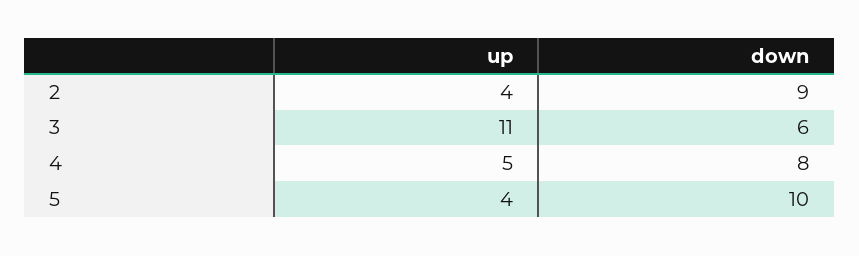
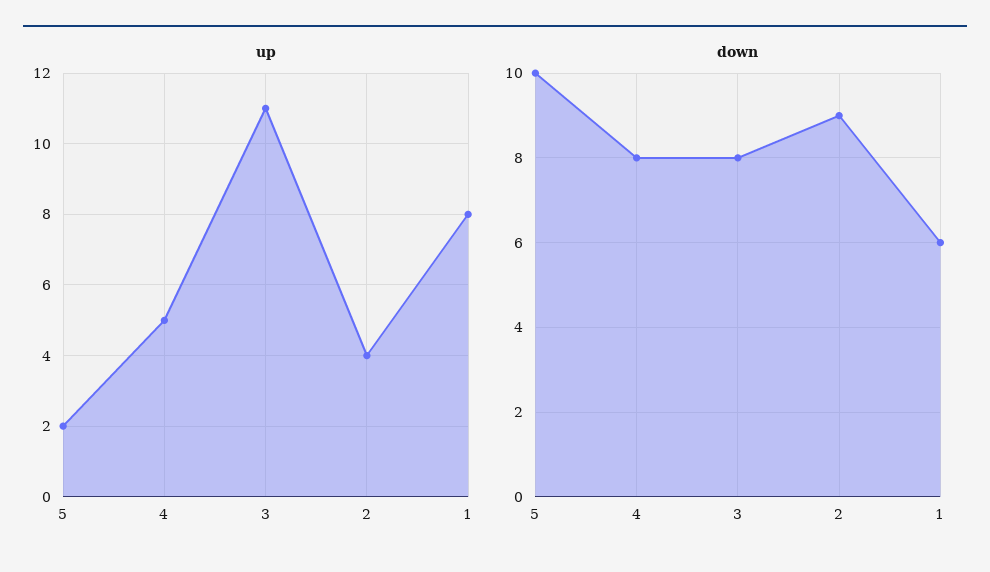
down, 3: 6 -> 8
up, 5: 4 -> 2
up, 1: none -> 8
down, 1: none -> 6

